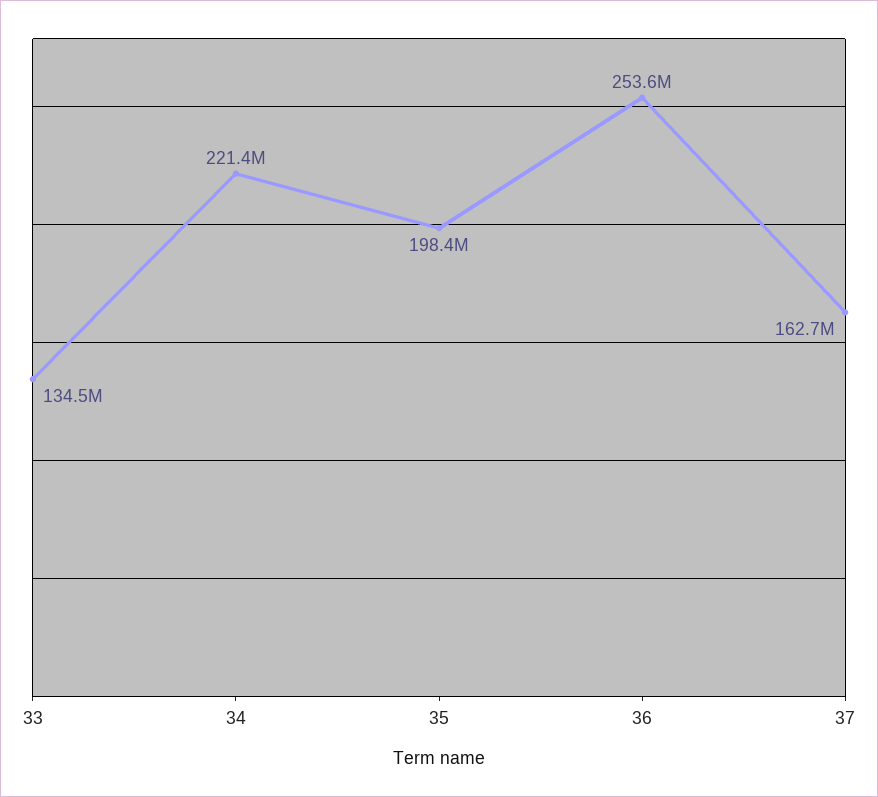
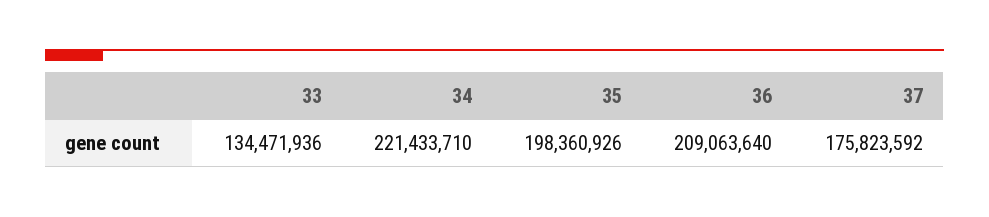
36: 253600000 -> 209063640
37: 162700000 -> 175823592

